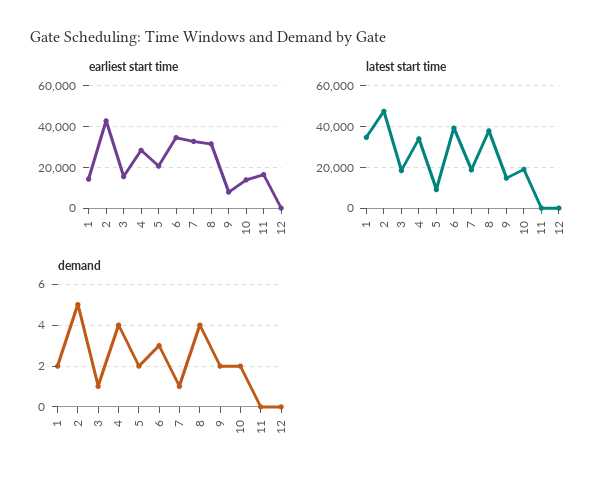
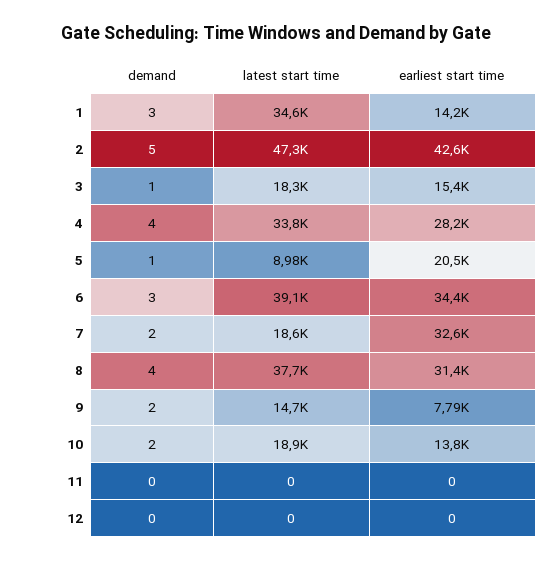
earliest start time, 11: 15000 -> 0
demand, 1: 2 -> 3
demand, 5: 2 -> 1
demand, 7: 1 -> 2

